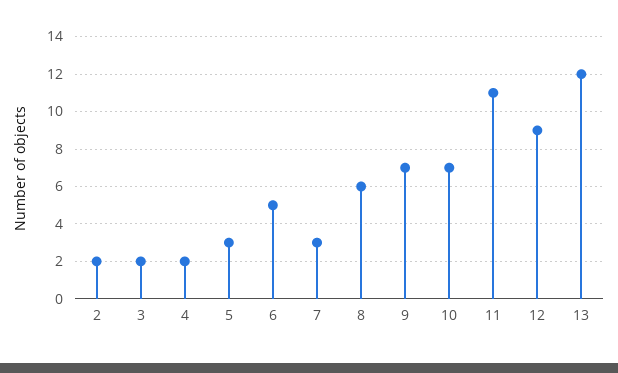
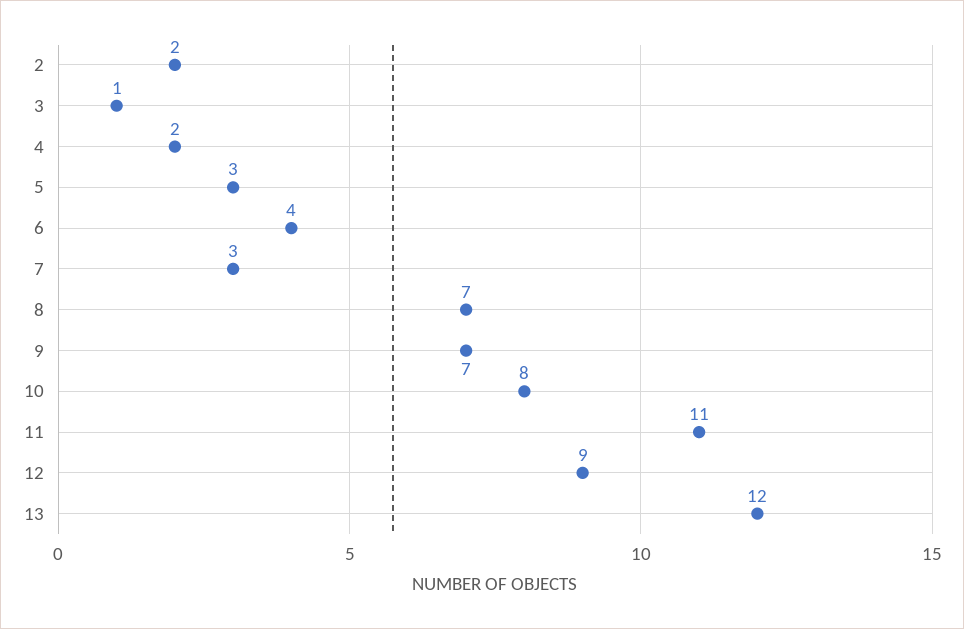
3: 2 -> 1
6: 5 -> 4
8: 6 -> 7
10: 7 -> 8

